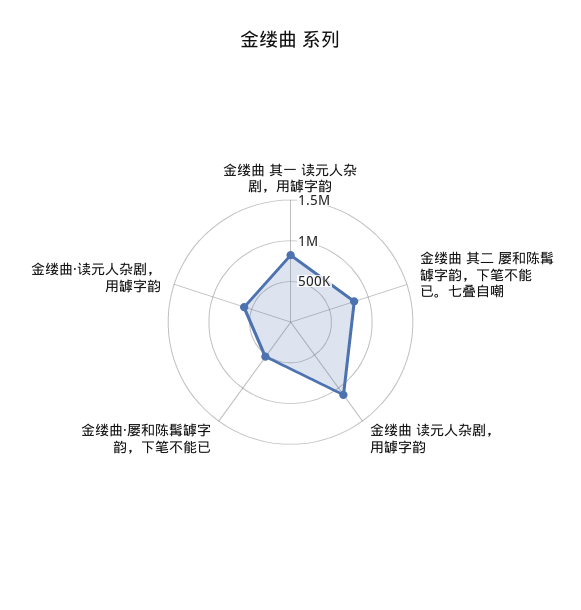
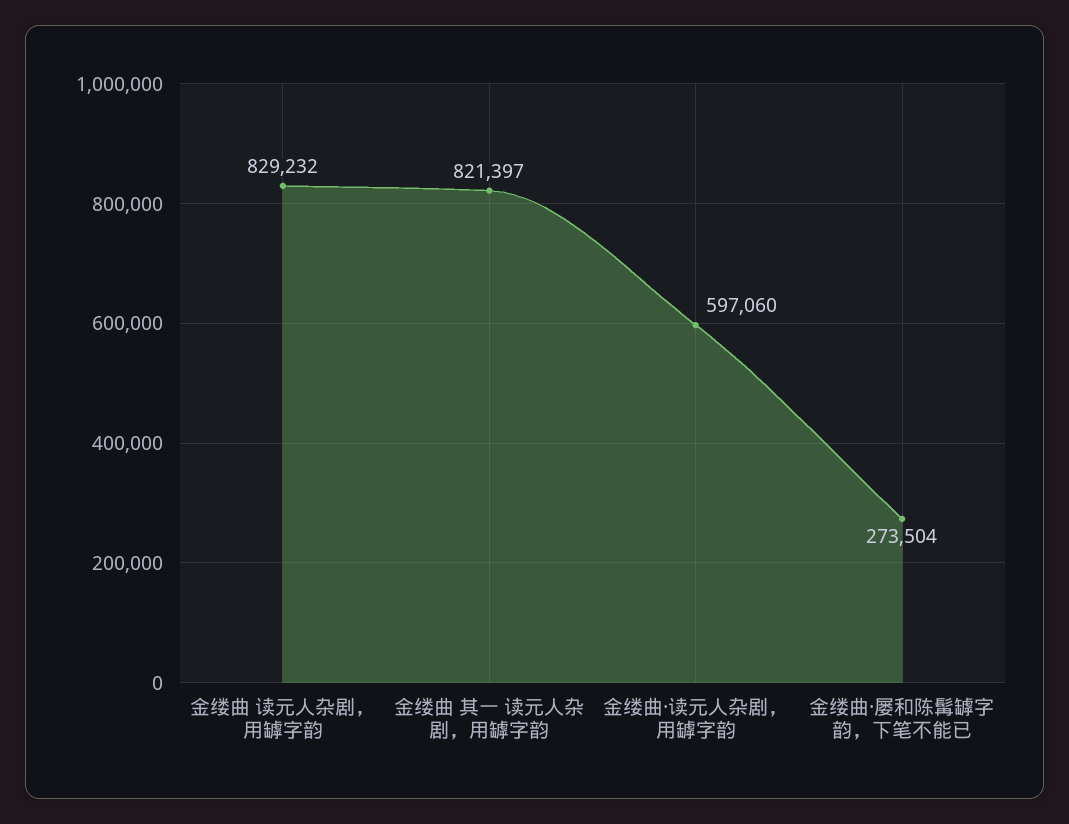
金缕曲 其二 屡和陈髯罅字韵，下笔不能已。七叠自嘲: 800000 -> none
金缕曲 读元人杂剧，用罅字韵: 1100000 -> 829232
金缕曲·屡和陈髯罅字韵，下笔不能已: 500000 -> 273504

